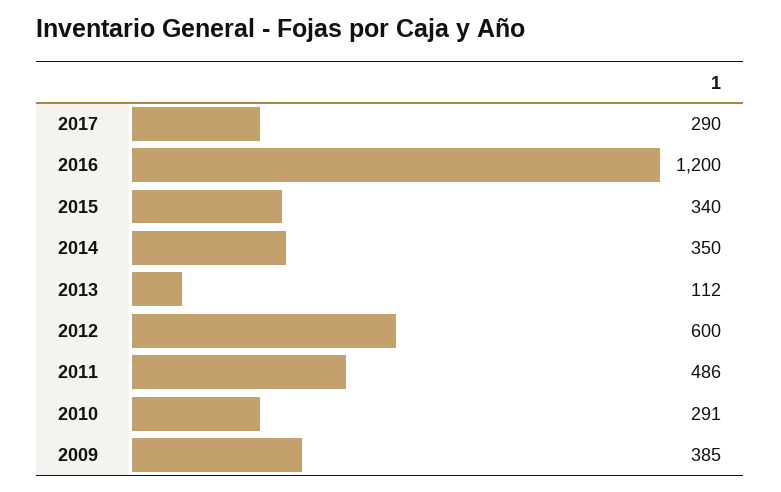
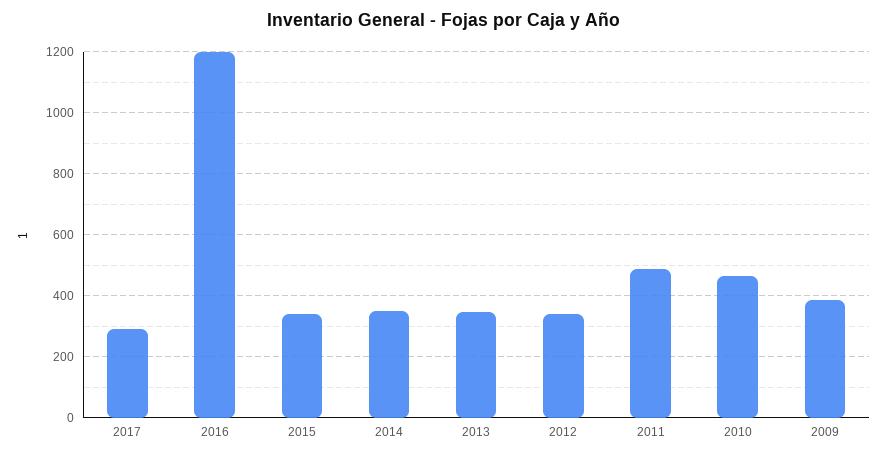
2013: 112 -> 340
2012: 600 -> 340
2010: 291 -> 460

